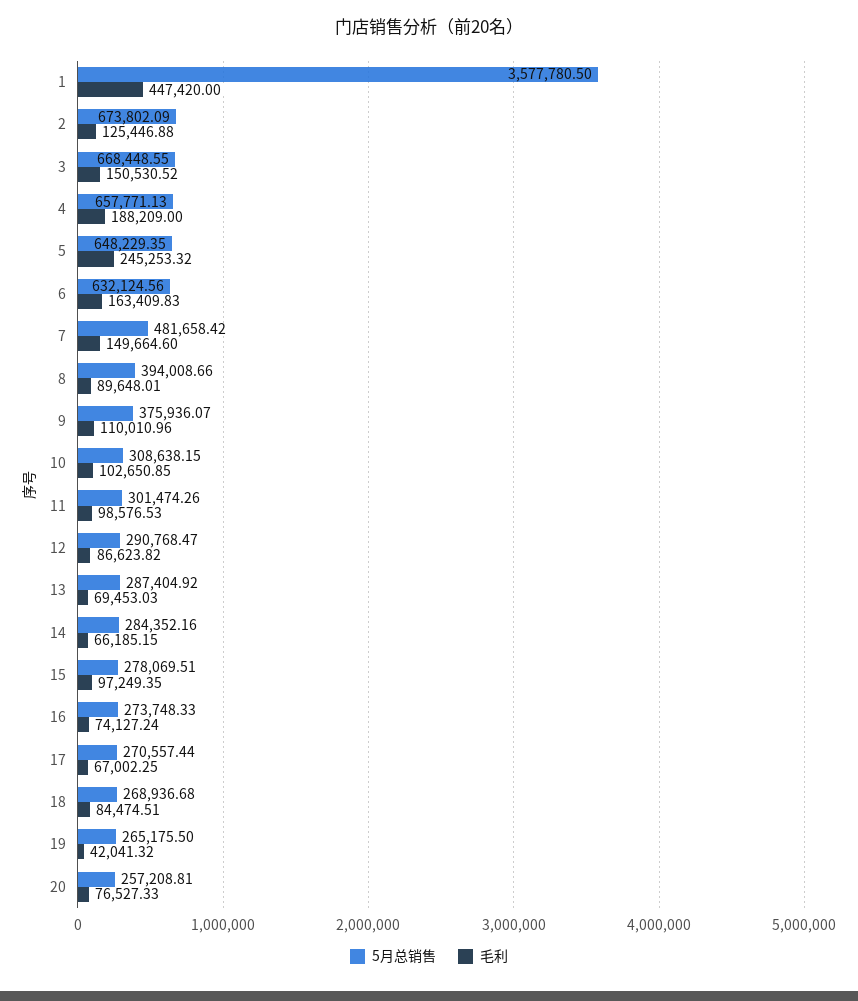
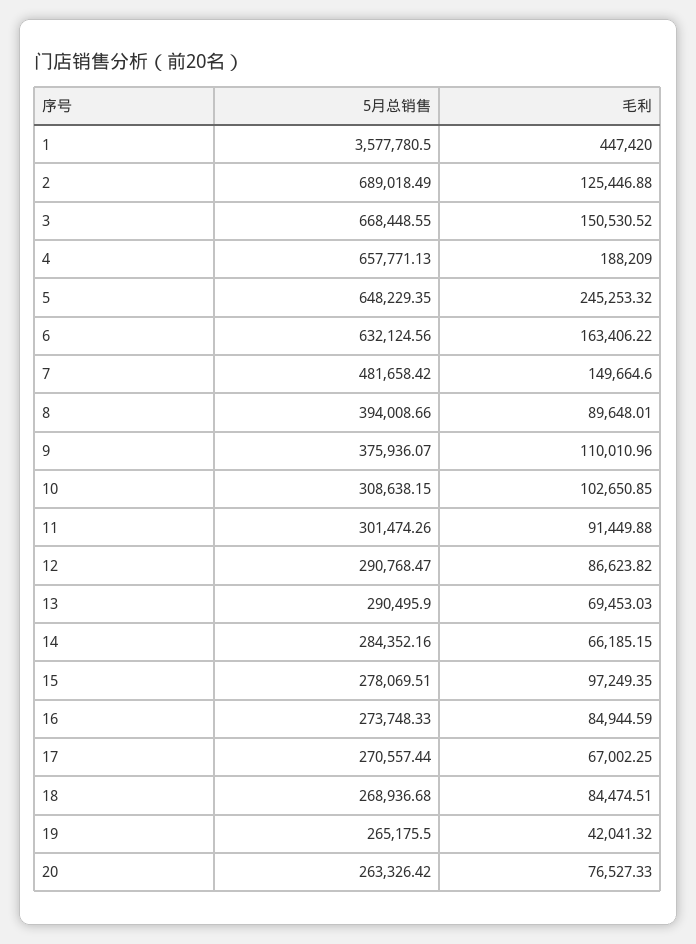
5月总销售, 2: 673802.09 -> 689018.49
毛利, 6: 163409.83 -> 163406.22
毛利, 11: 98576.53 -> 91449.88
5月总销售, 13: 287404.92 -> 290495.9
毛利, 16: 74127.24 -> 84944.59
5月总销售, 20: 257208.81 -> 263326.42

